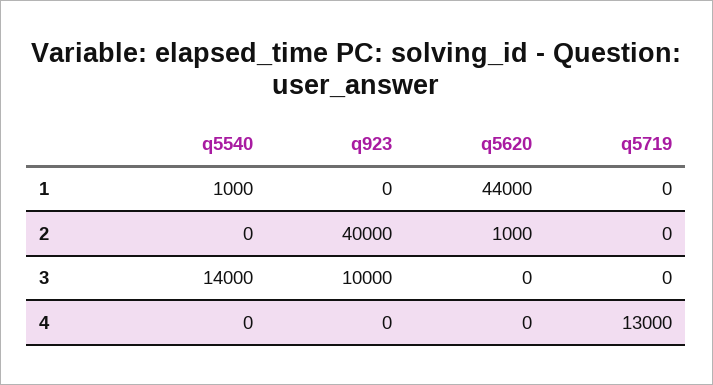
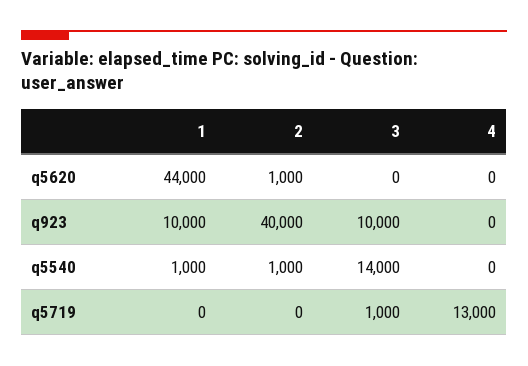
q923, 1: 0 -> 10000
q5540, 2: 0 -> 1000
q5719, 3: 0 -> 1000

